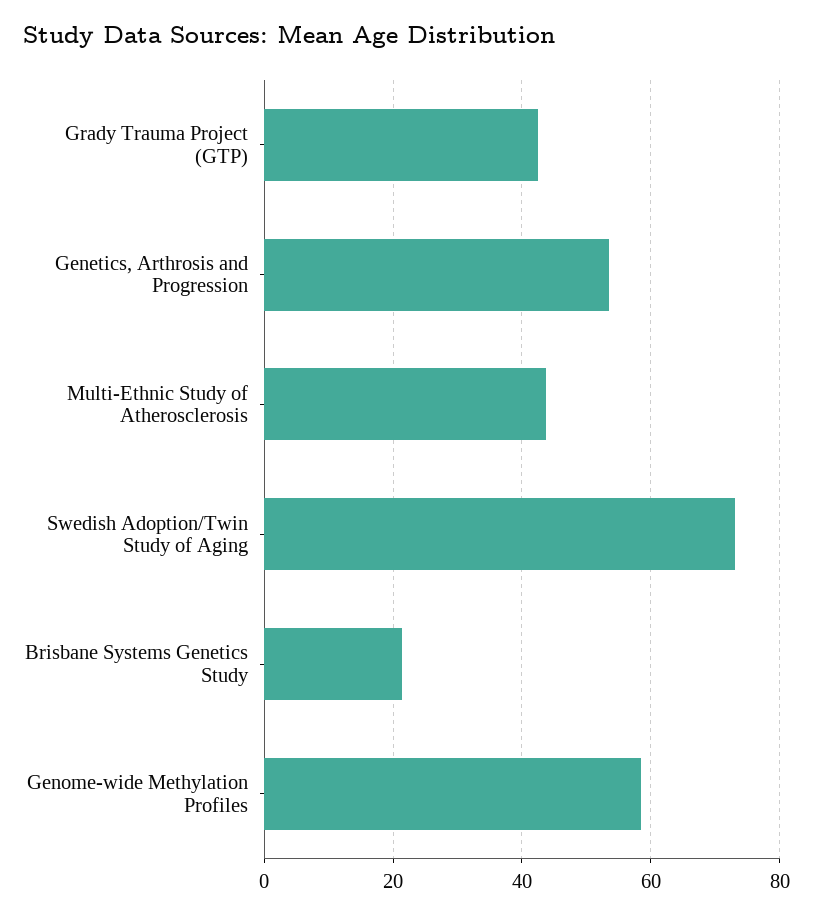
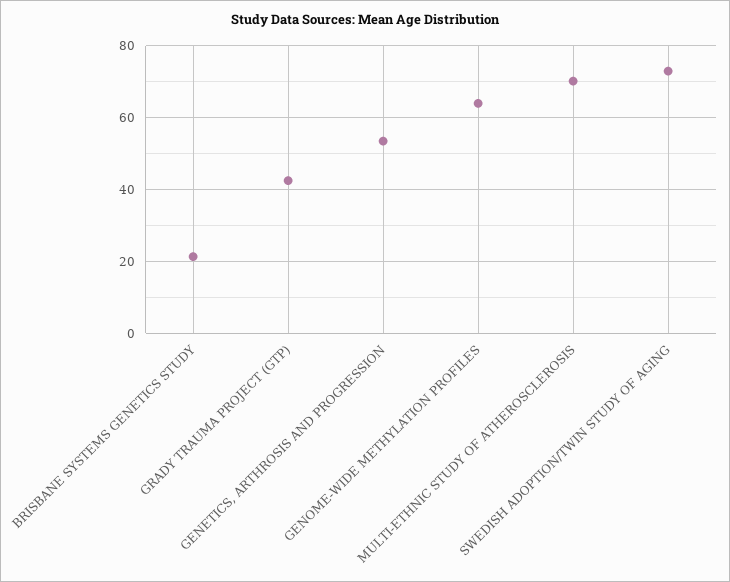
Multi-Ethnic Study of Atherosclerosis: 44 -> 70
Genome-wide Methylation Profiles: 58 -> 64

